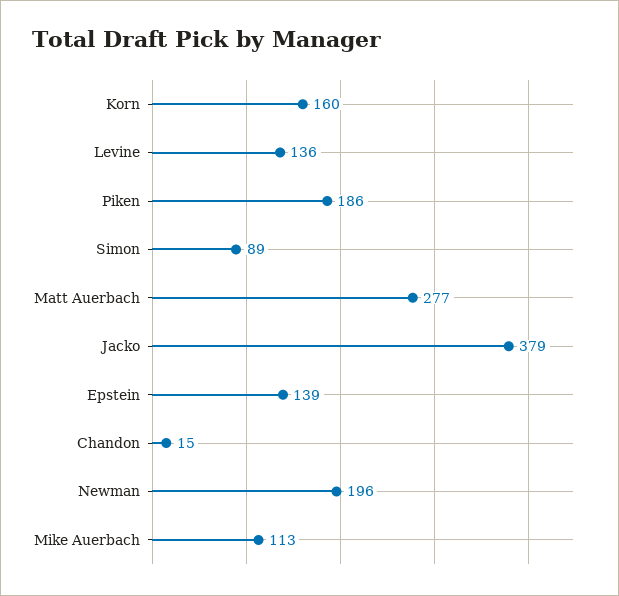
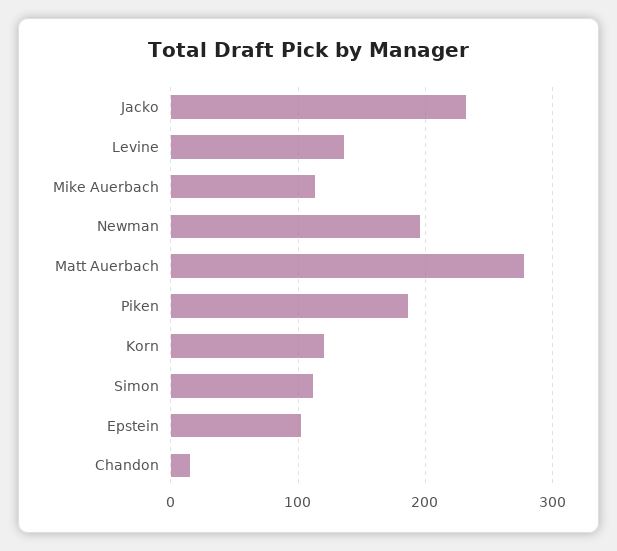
Korn: 160 -> 120
Simon: 89 -> 110
Jacko: 379 -> 230
Epstein: 139 -> 100

